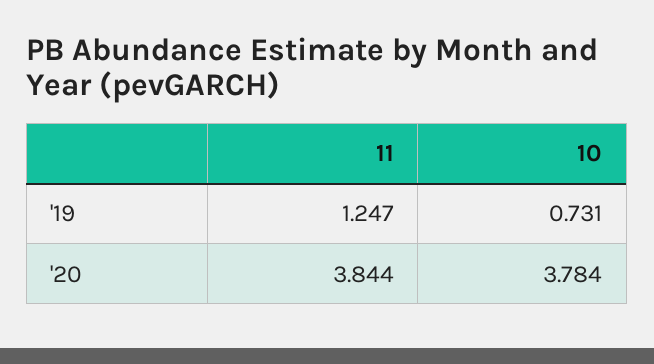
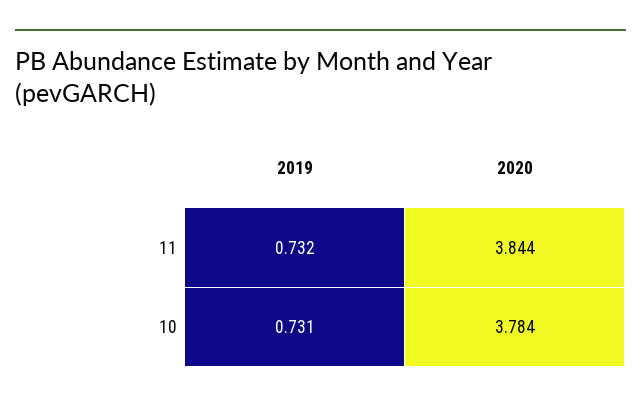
11, '19: 1.247 -> 0.732

